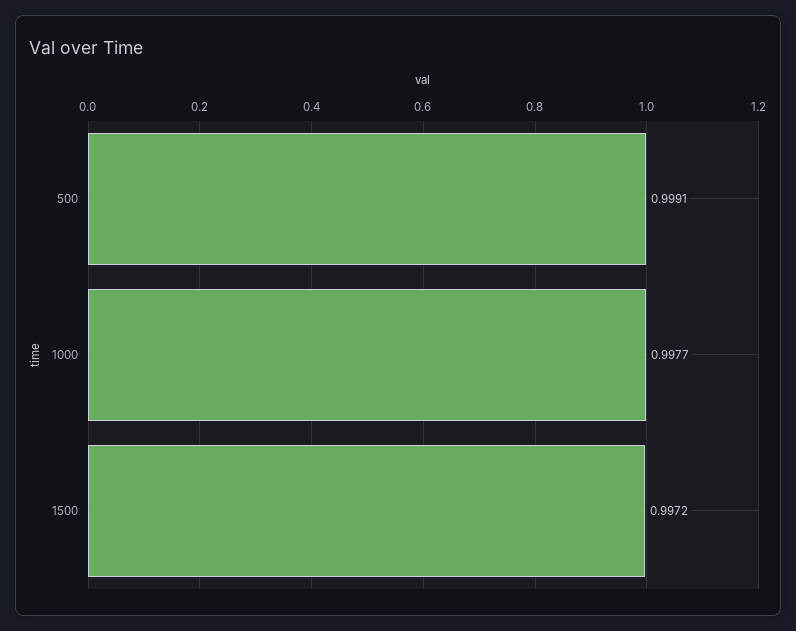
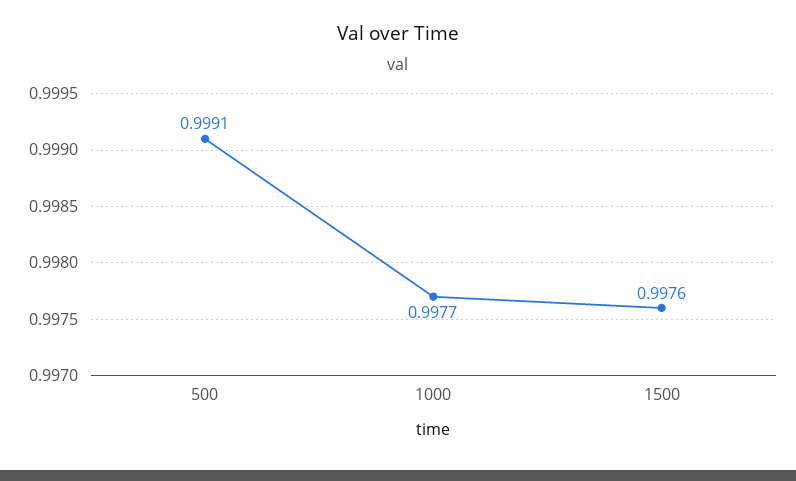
1500: 0.9972 -> 0.9976

